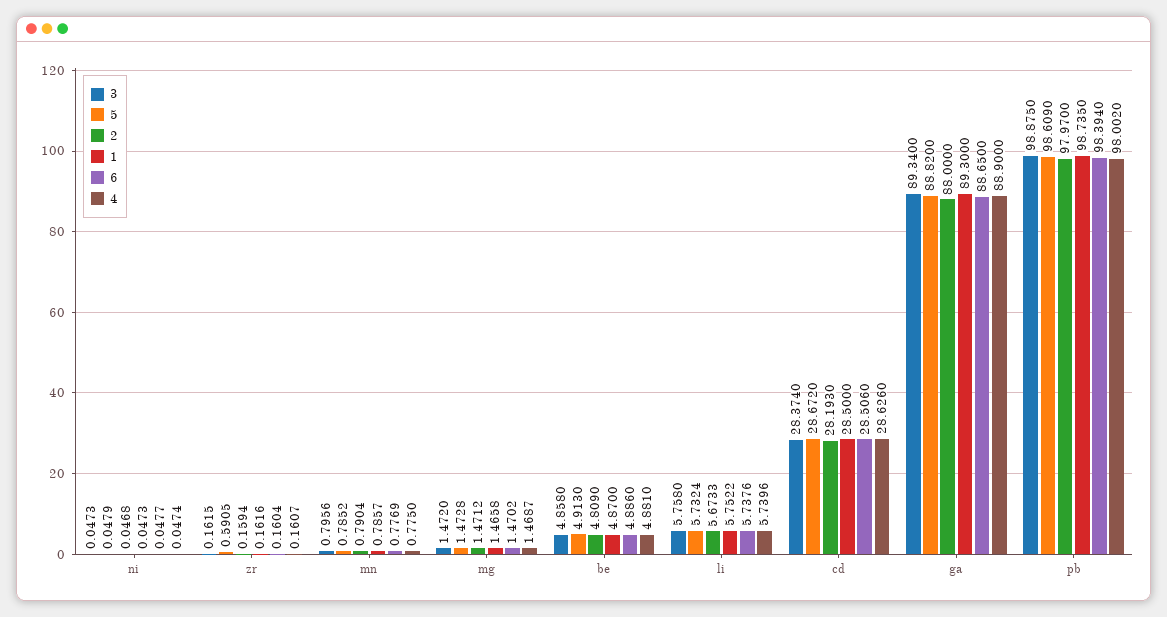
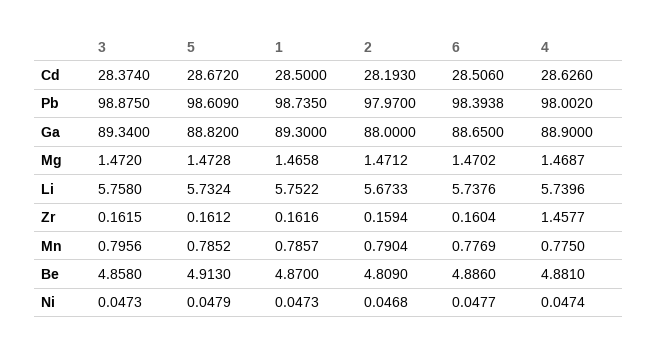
5, zr: 0.5905 -> 0.1612
4, zr: 0.1607 -> 1.4577
6, pb: 98.394 -> 98.3938

